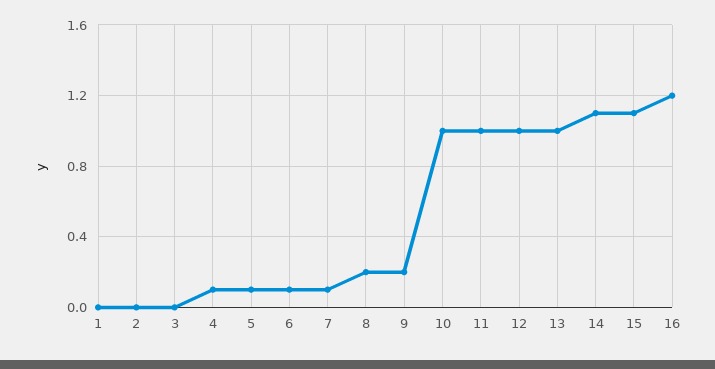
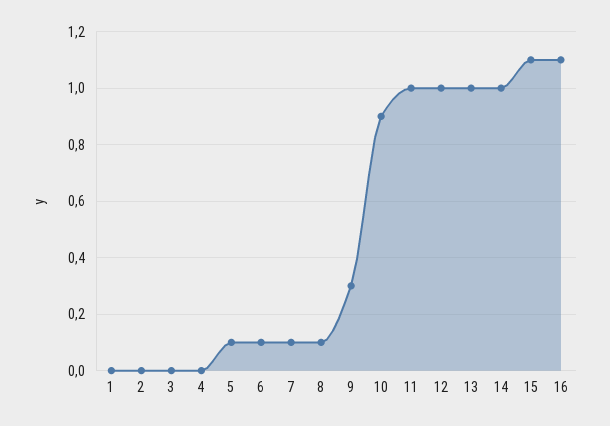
4: 0.1 -> 0
8: 0.2 -> 0.1
9: 0.2 -> 0.3
10: 1 -> 0.9
14: 1.1 -> 1
16: 1.2 -> 1.1

